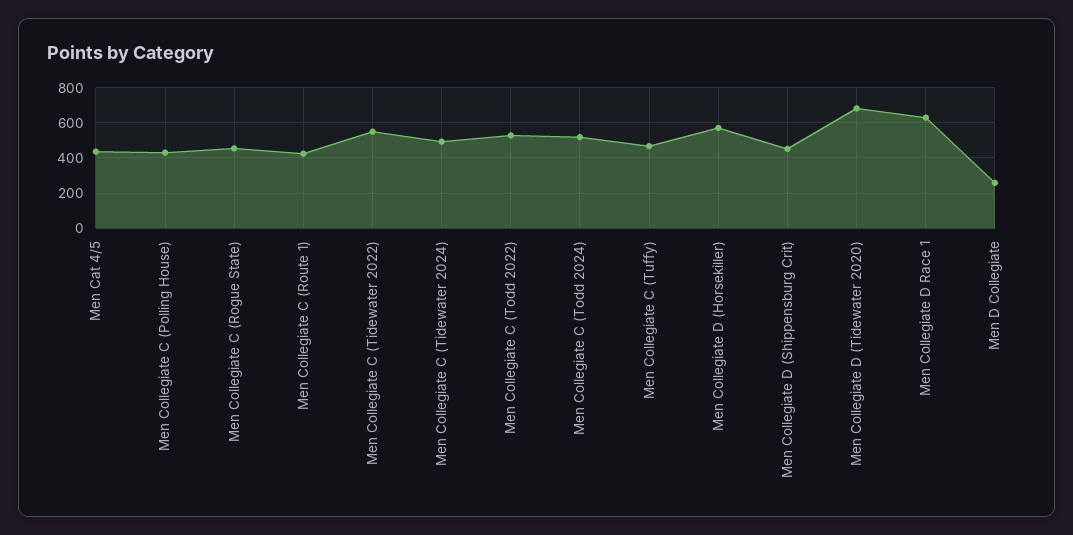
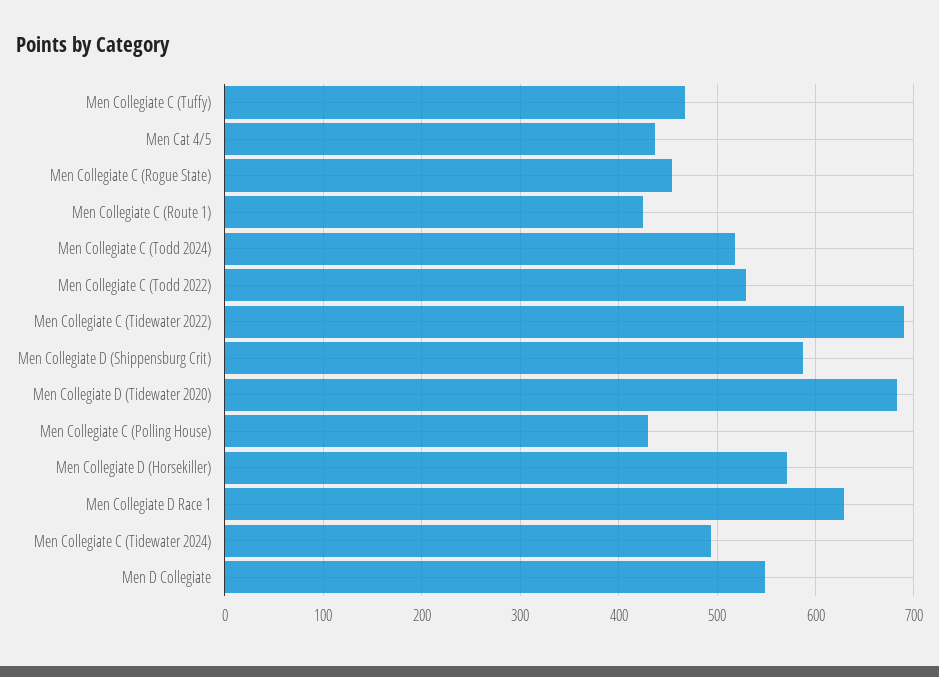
Men Collegiate C (Tidewater 2022): 550 -> 690
Men Collegiate D (Shippensburg Crit): 450 -> 590
Men D Collegiate: 250 -> 550

